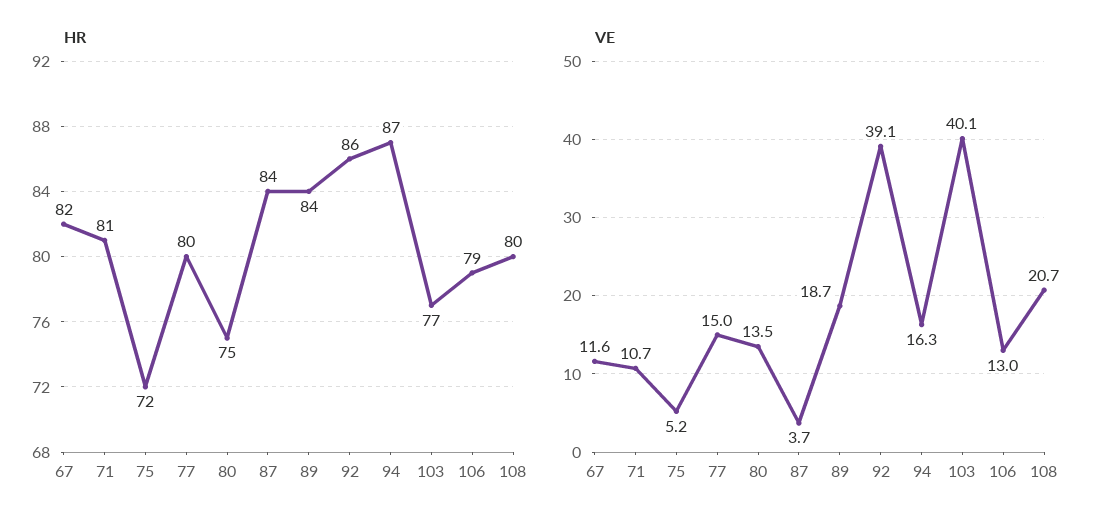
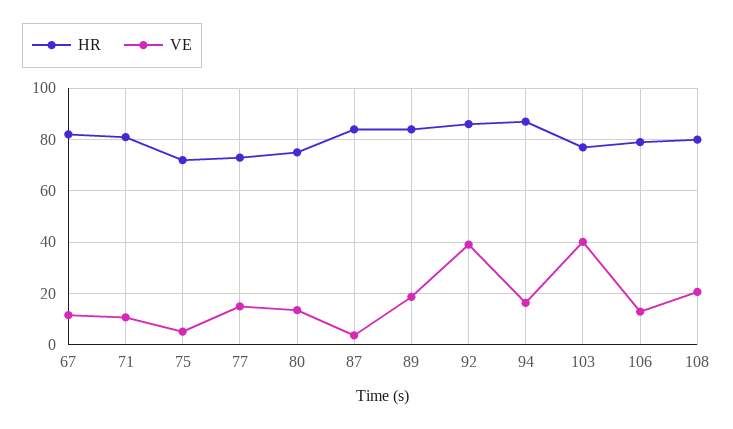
HR, 77: 80 -> 72.5

